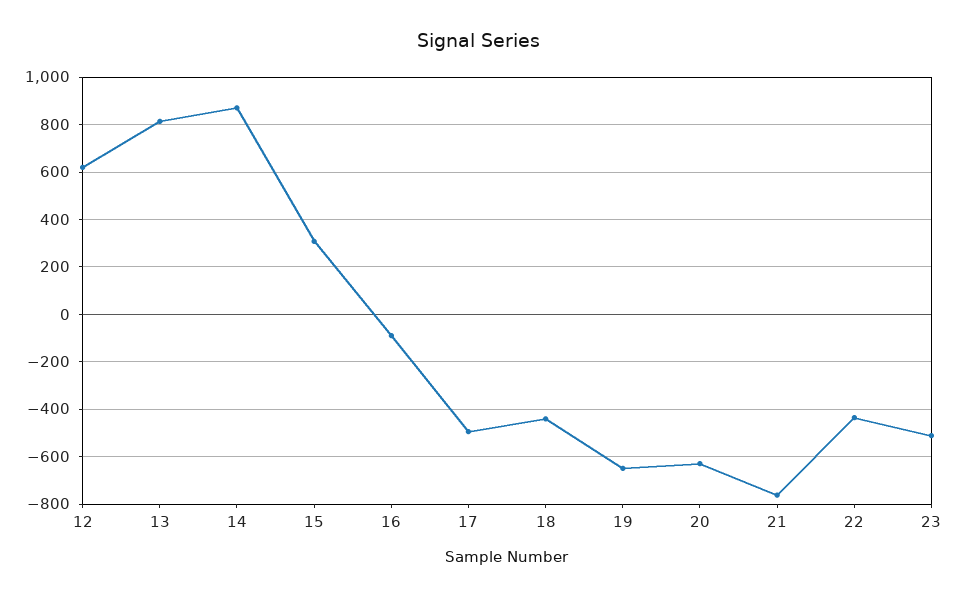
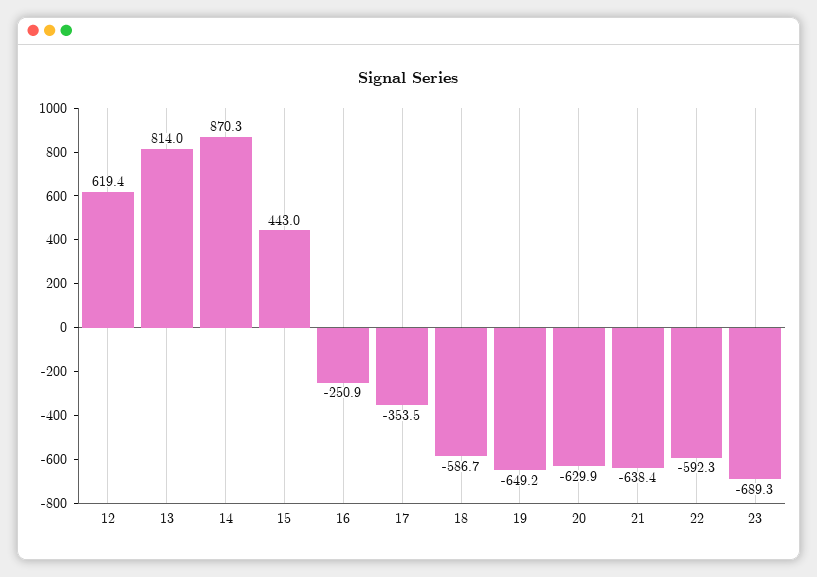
15: 300 -> 443
16: -100 -> -250.9
17: -500 -> -353.5
18: -450 -> -586.7
21: -750 -> -638.4
22: -450 -> -592.3
23: -500 -> -689.3

